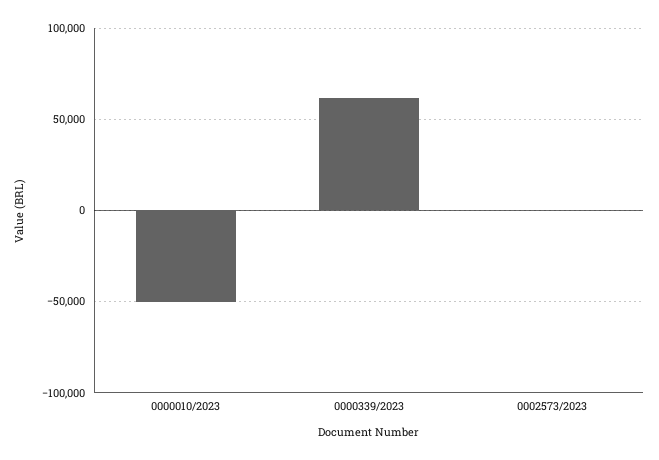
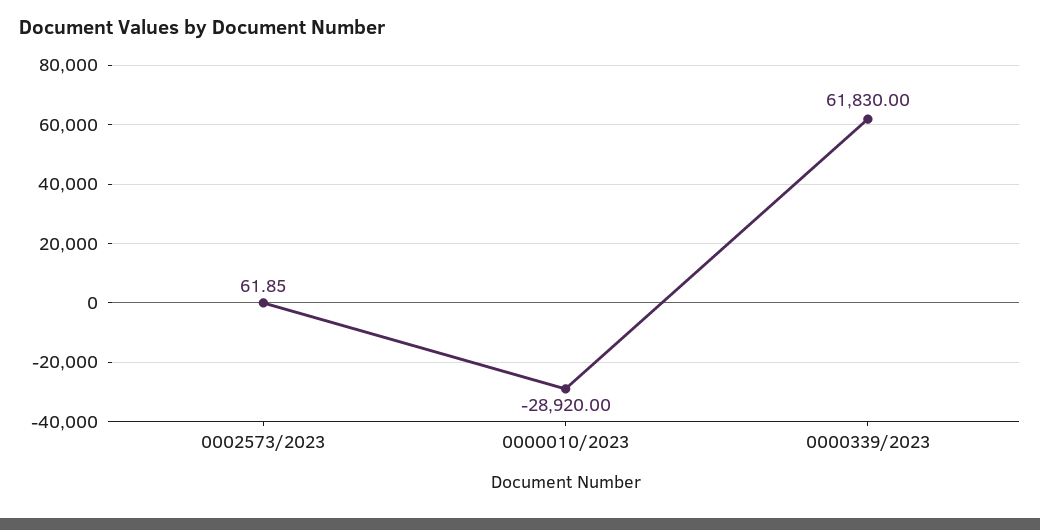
0000010/2023: -50000 -> -28920

